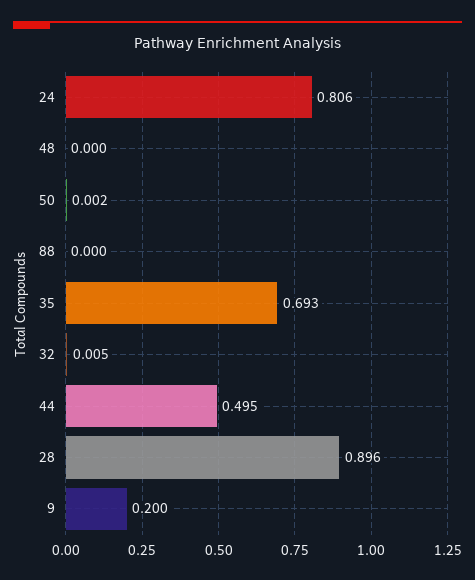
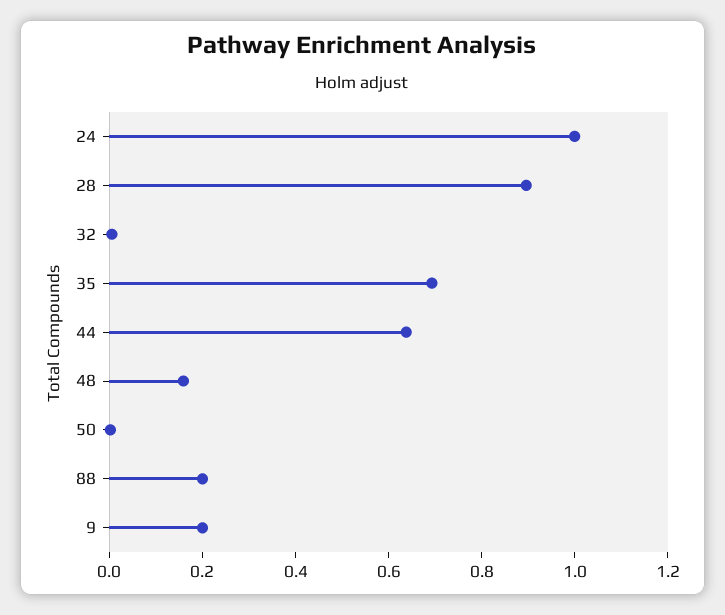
24: 0.806 -> 1
48: 0 -> 0.15
88: 0 -> 0.2
44: 0.495 -> 0.65

